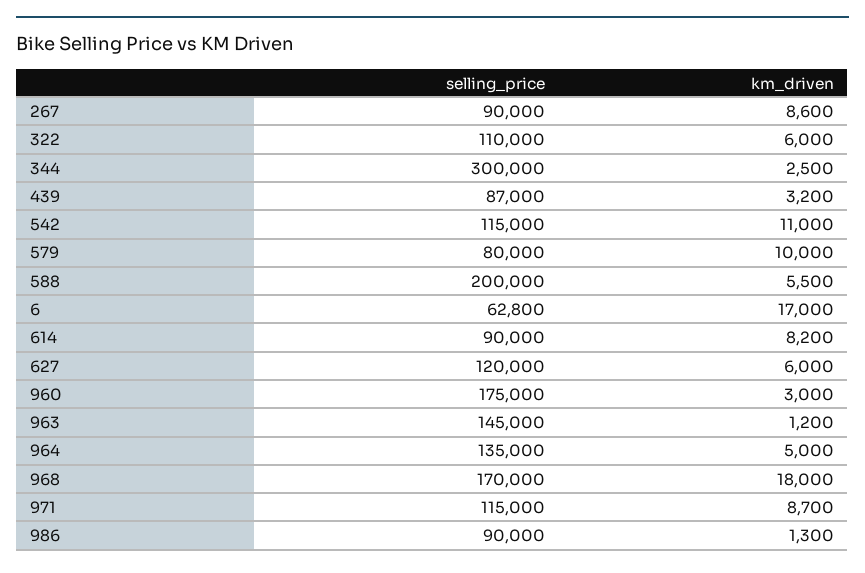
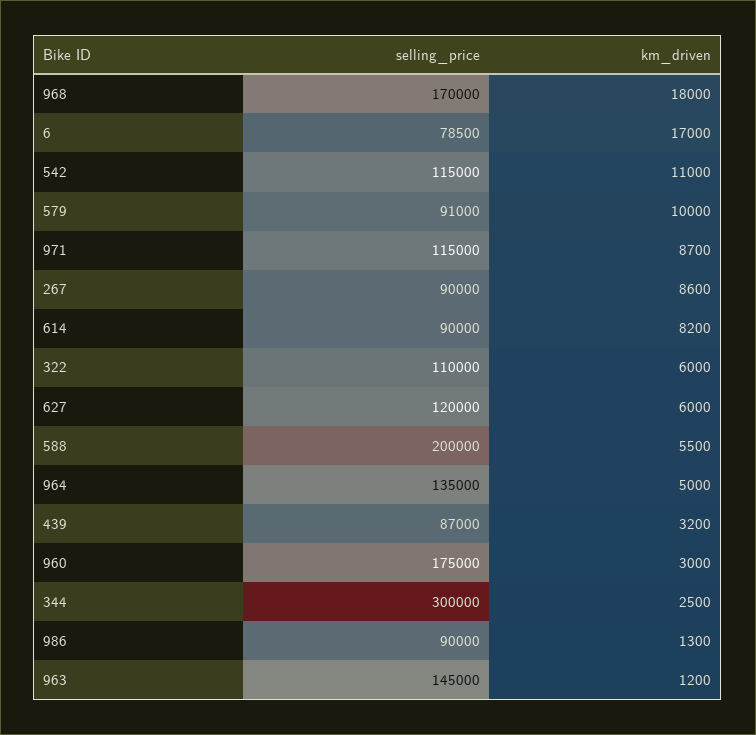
selling_price, 579: 80000 -> 91000
selling_price, 6: 62800 -> 78500

